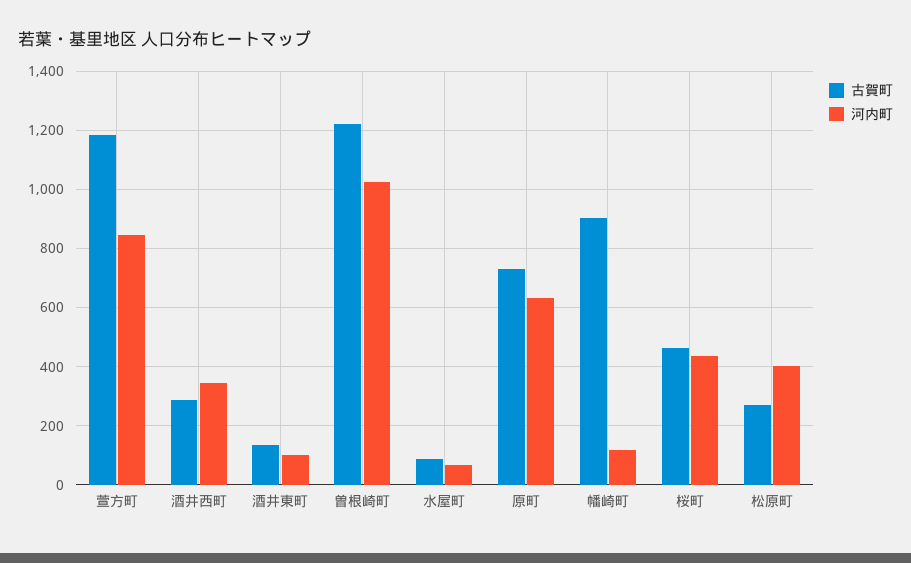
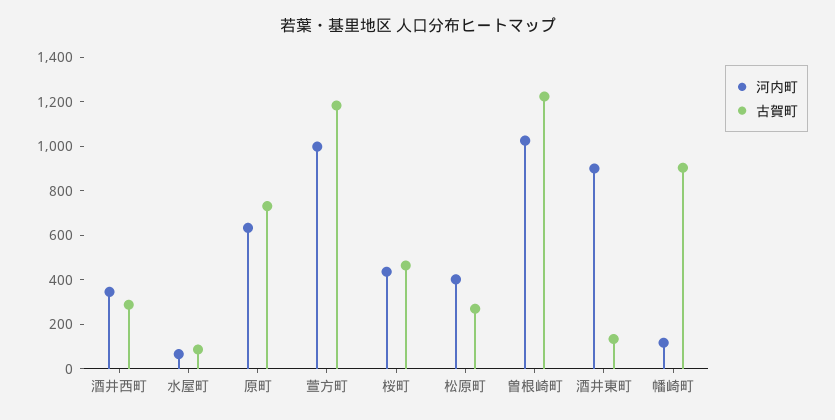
河内町, 萱方町: 850 -> 1000
河内町, 酒井東町: 100 -> 900

